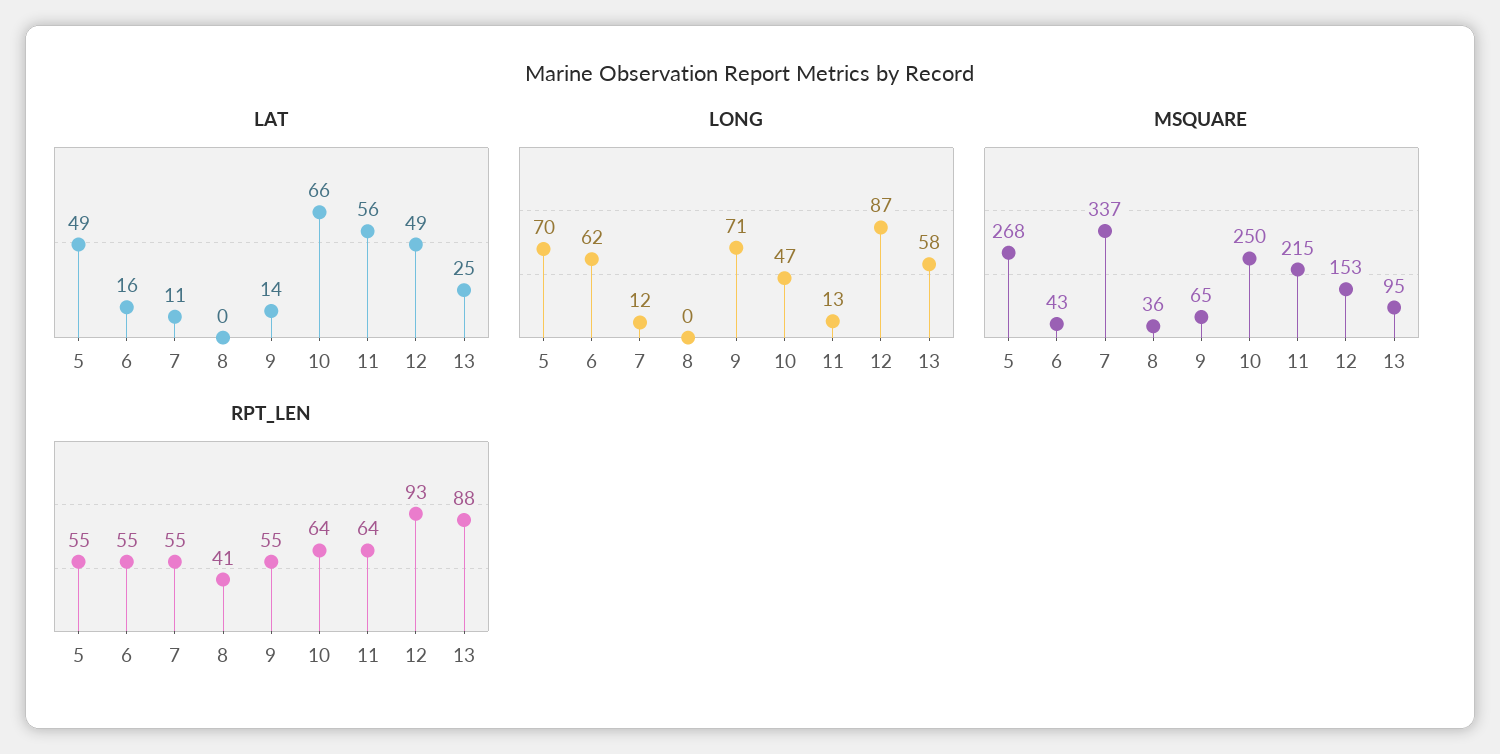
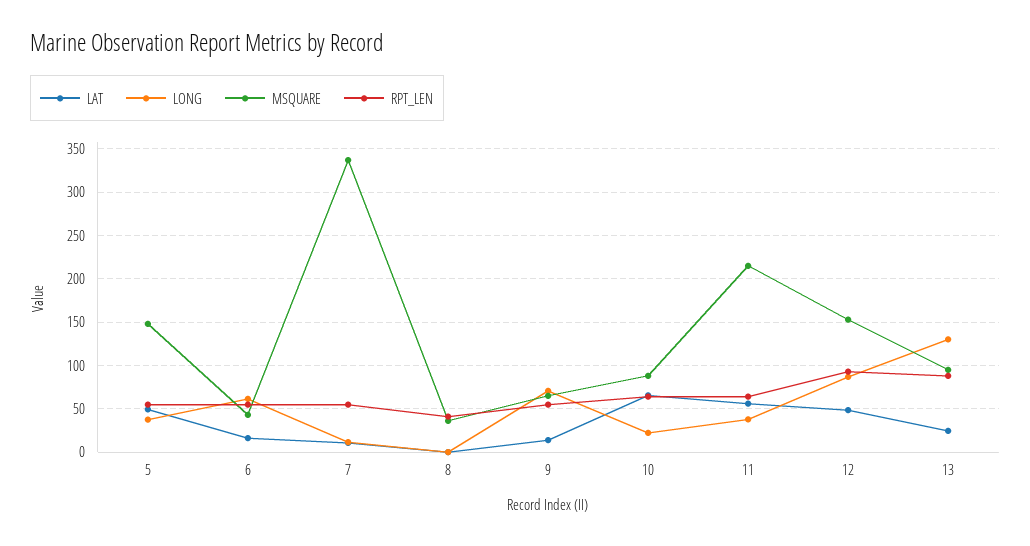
LONG, 5: 70 -> 40
LONG, 10: 47 -> 20
LONG, 11: 13 -> 40
LONG, 13: 58 -> 130
MSQUARE, 5: 268 -> 150
MSQUARE, 10: 250 -> 90

